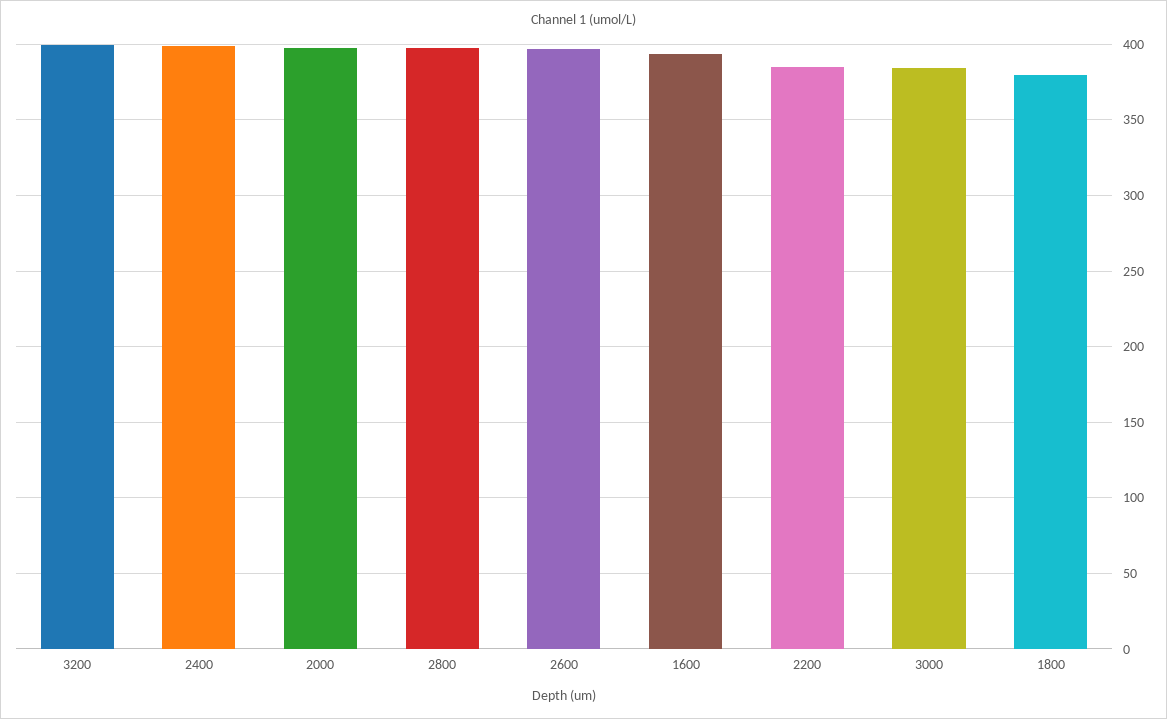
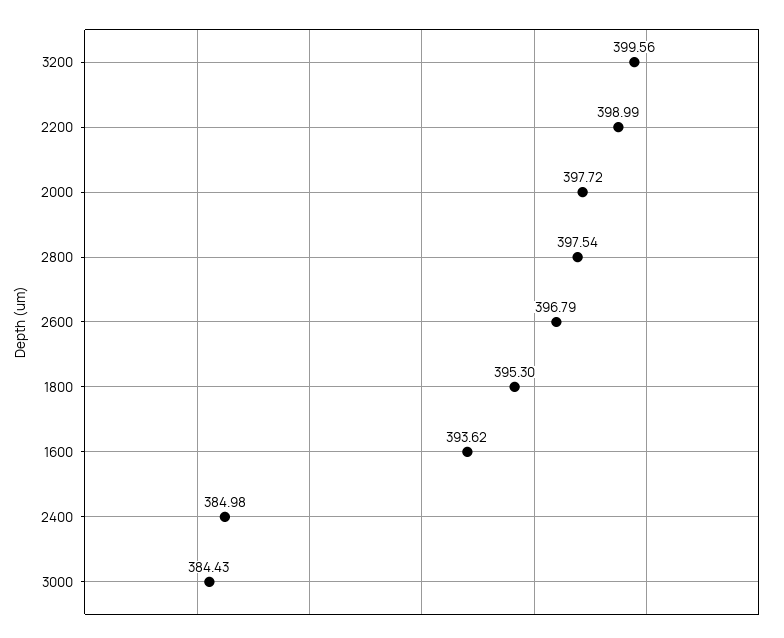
2400: 400 -> 384.98
2200: 385 -> 398.99
1800: 380 -> 395.3

